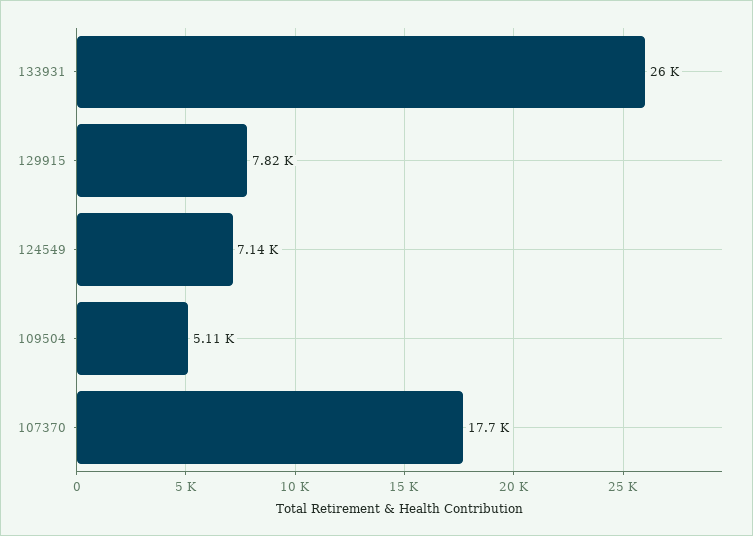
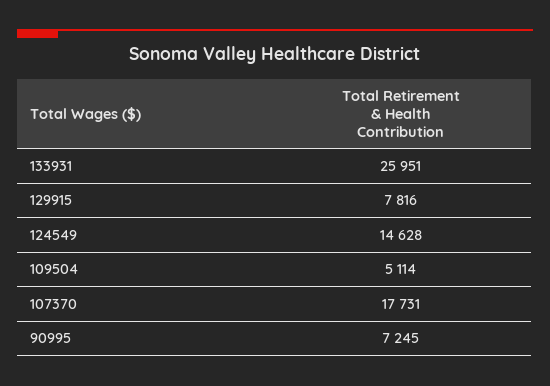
124549: 7140 -> 14628
90995: none -> 7245

